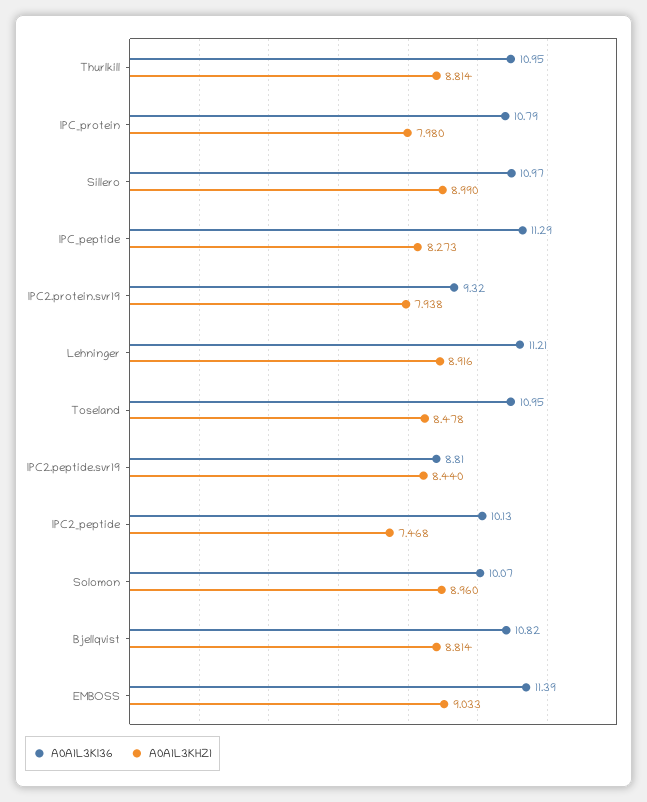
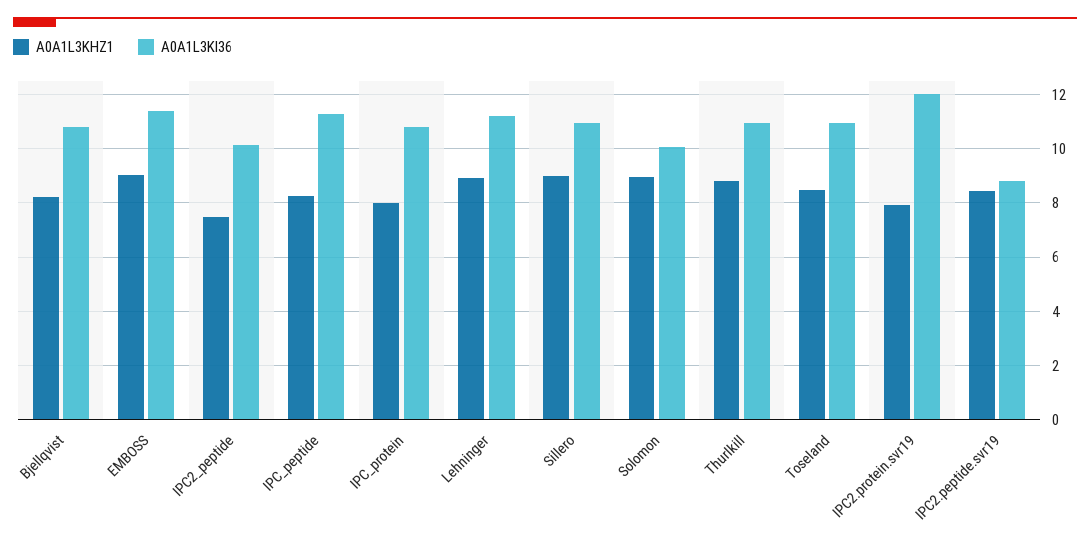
A0A1L3KI36, IPC2.protein.svr19: 9.32 -> 12
A0A1L3KHZ1, Bjellqvist: 8.814 -> 8.25

